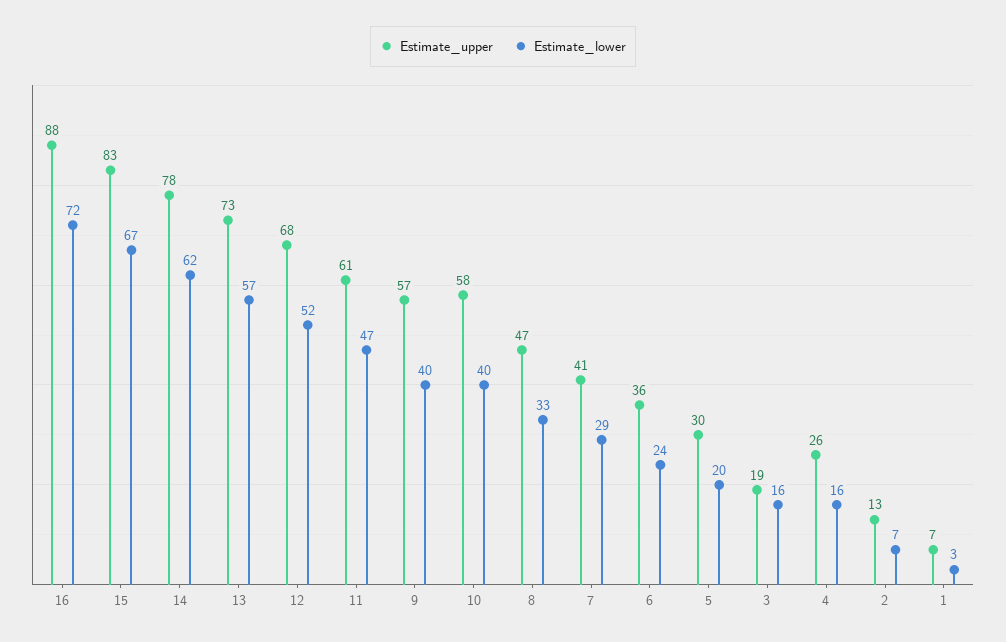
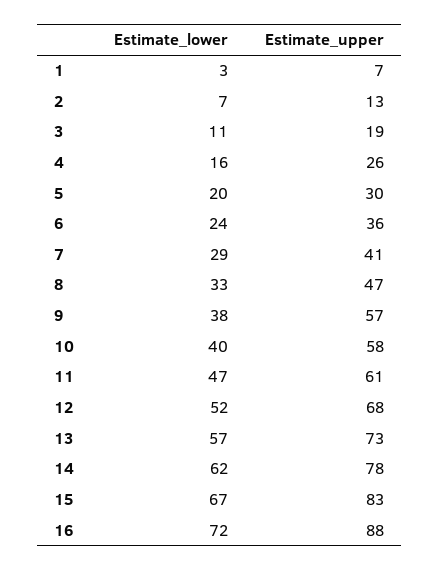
Estimate_lower, 9: 40 -> 38
Estimate_lower, 3: 16 -> 11

